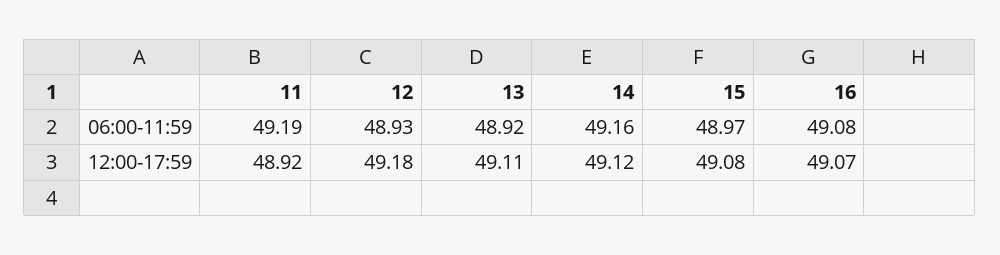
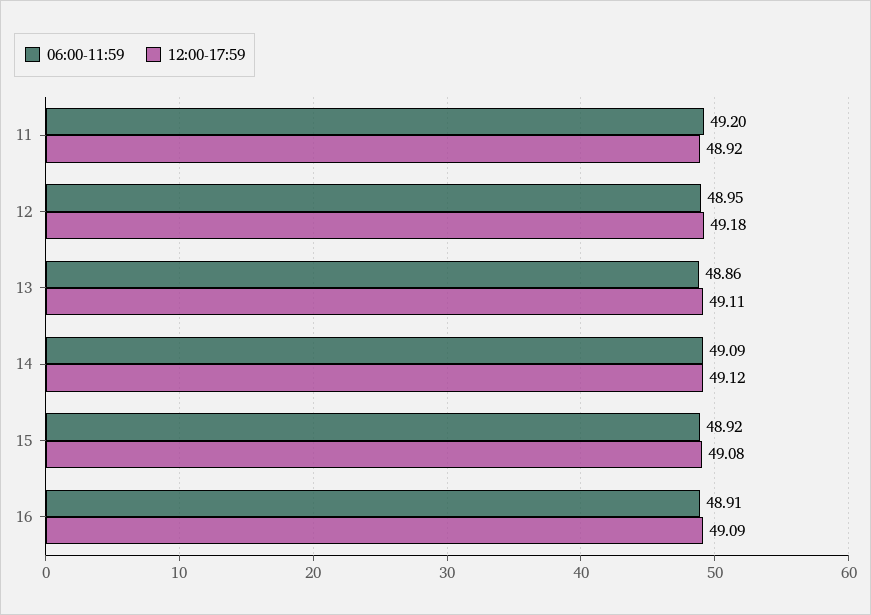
06:00-11:59, 11: 49.19 -> 49.2
06:00-11:59, 12: 48.93 -> 48.95
06:00-11:59, 13: 48.92 -> 48.86
06:00-11:59, 14: 49.16 -> 49.09
06:00-11:59, 15: 48.97 -> 48.92
06:00-11:59, 16: 49.08 -> 48.91
12:00-17:59, 16: 49.07 -> 49.09

